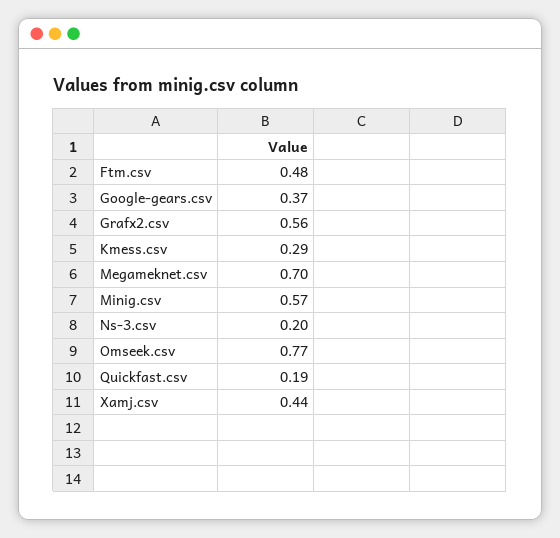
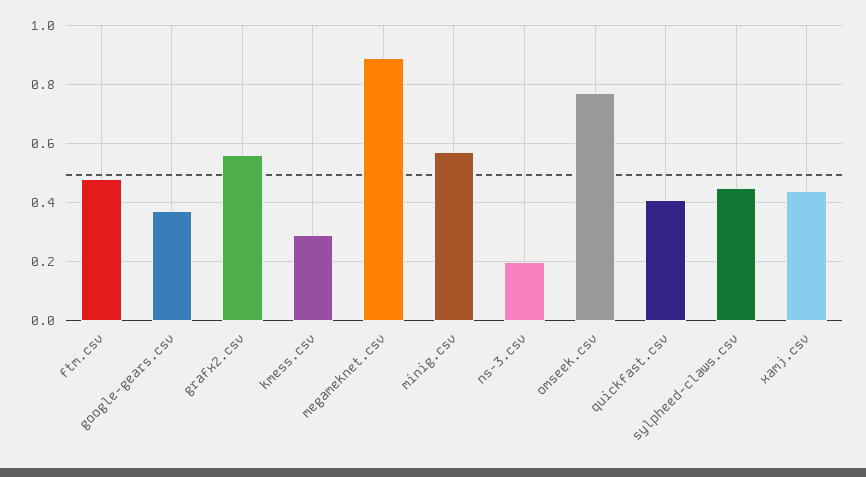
Megameknet.csv: 0.7 -> 0.9
Quickfast.csv: 0.19 -> 0.4
sylpheed-claws.csv: none -> 0.45

